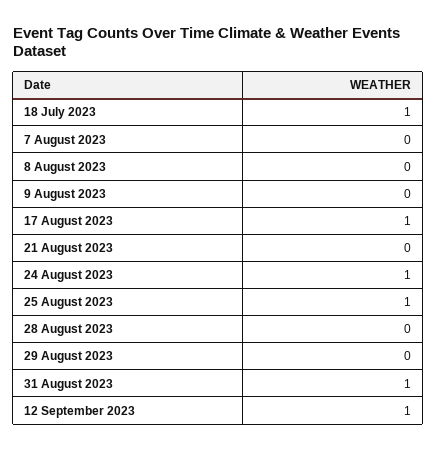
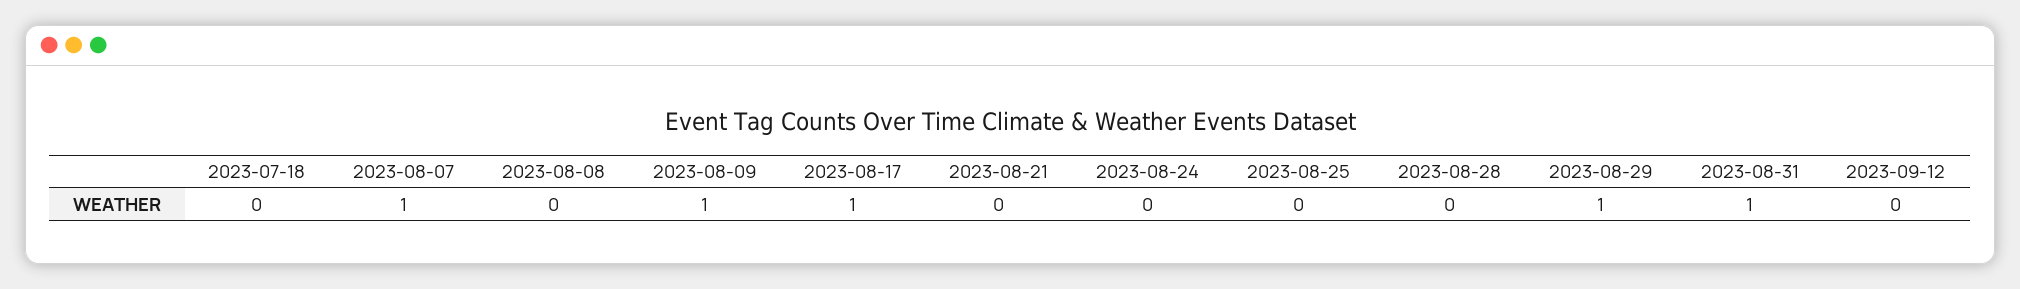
18 July 2023: 1 -> 0
7 August 2023: 0 -> 1
9 August 2023: 0 -> 1
24 August 2023: 1 -> 0
25 August 2023: 1 -> 0
29 August 2023: 0 -> 1
12 September 2023: 1 -> 0

